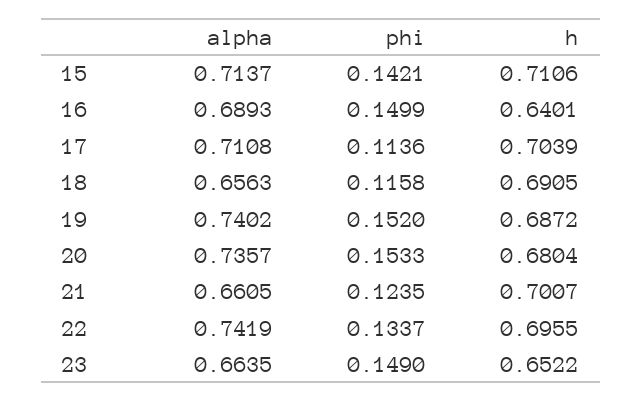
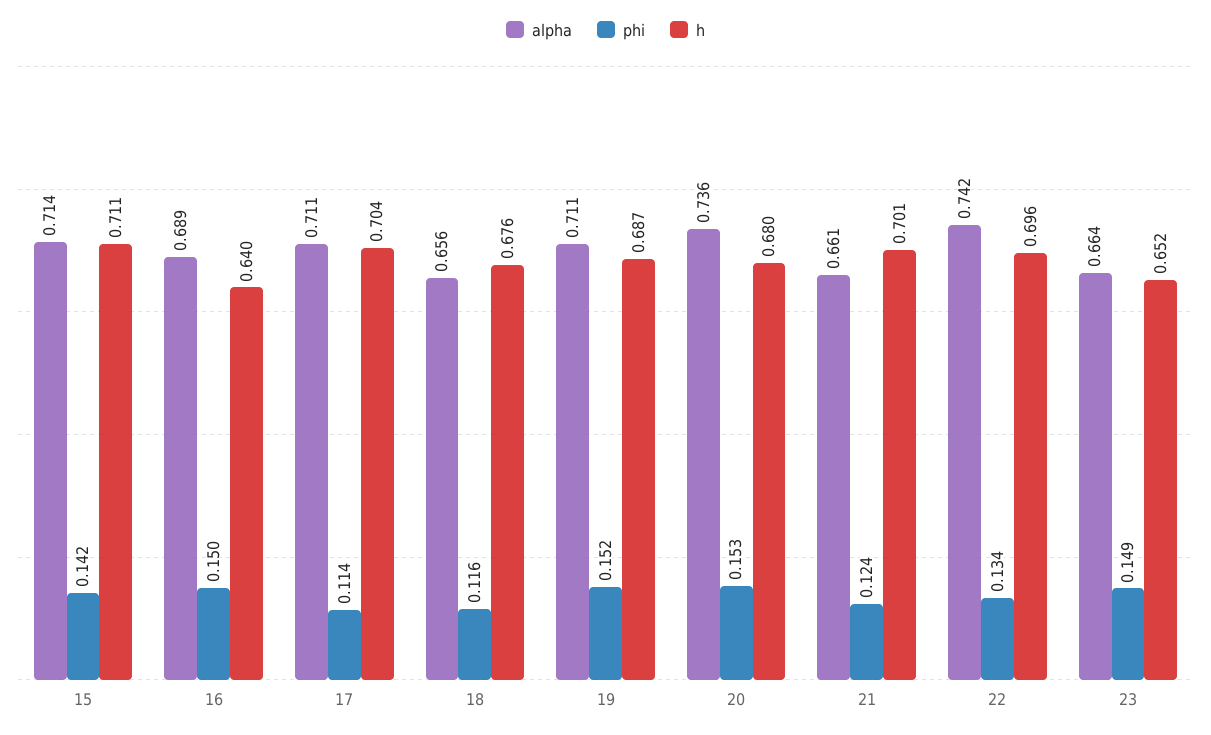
h, 18: 0.6905 -> 0.676
alpha, 19: 0.7402 -> 0.711

